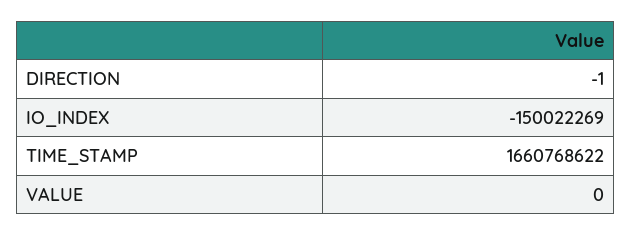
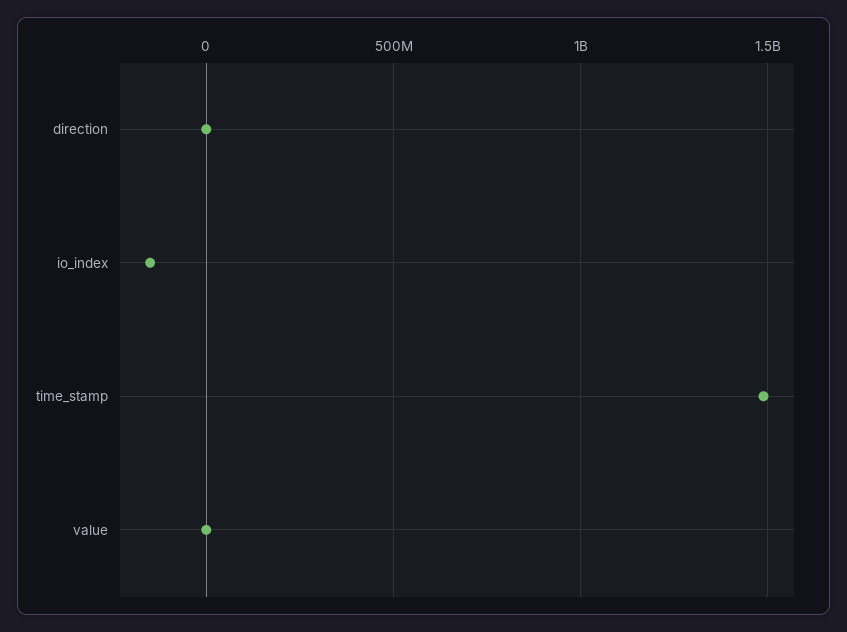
TIME_STAMP: 1660768622 -> 1500000000

